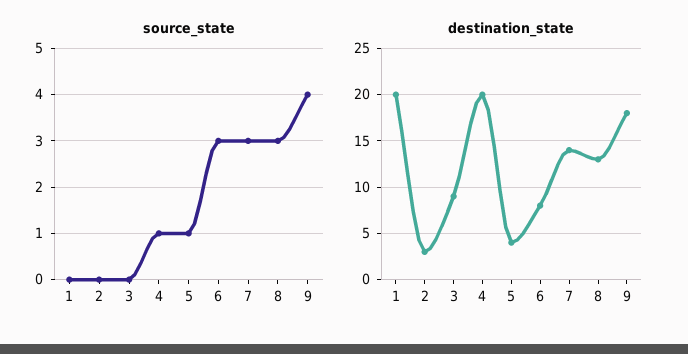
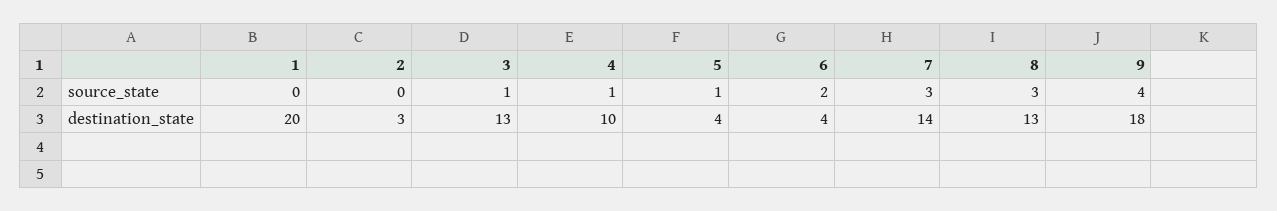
source_state, 3: 0 -> 1
source_state, 6: 3 -> 2
destination_state, 3: 9 -> 13
destination_state, 4: 20 -> 10
destination_state, 6: 8 -> 4

